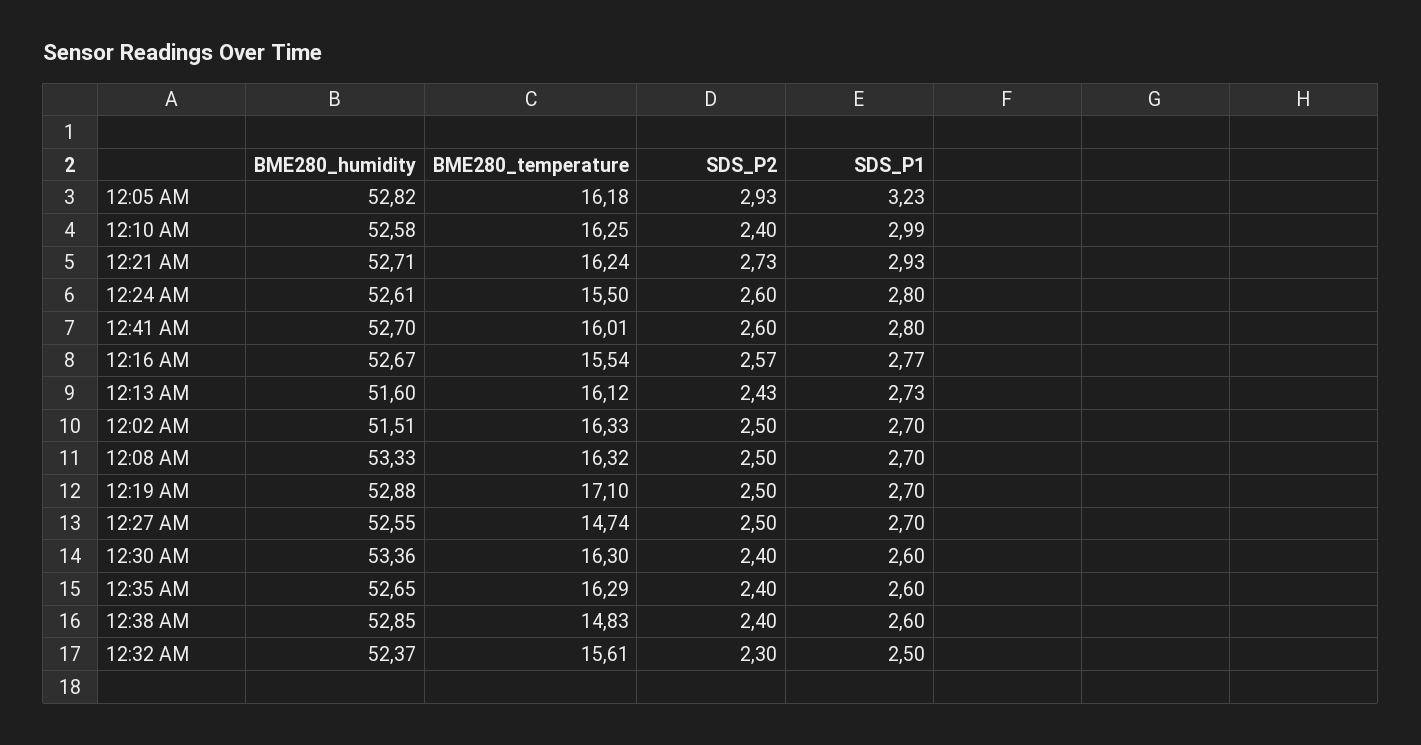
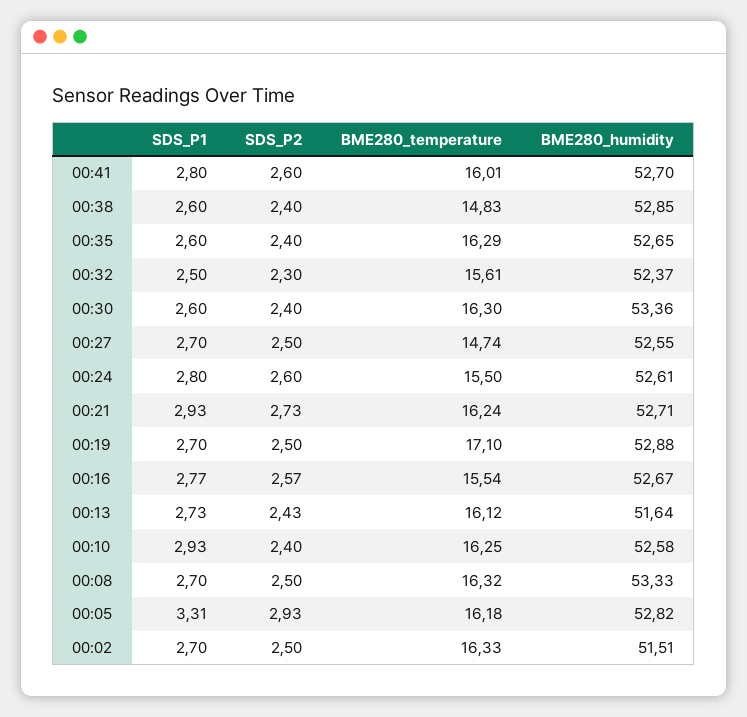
SDS_P1, 12:05 AM: 3.23 -> 3.31
SDS_P1, 12:10 AM: 2.99 -> 2.93
BME280_humidity, 12:13 AM: 51.6 -> 51.64

